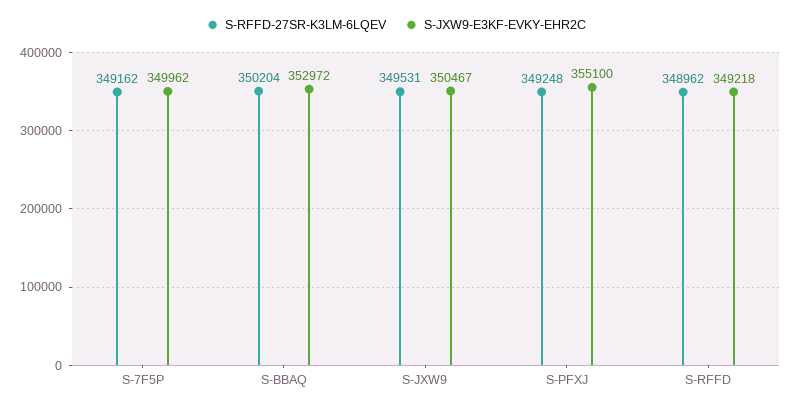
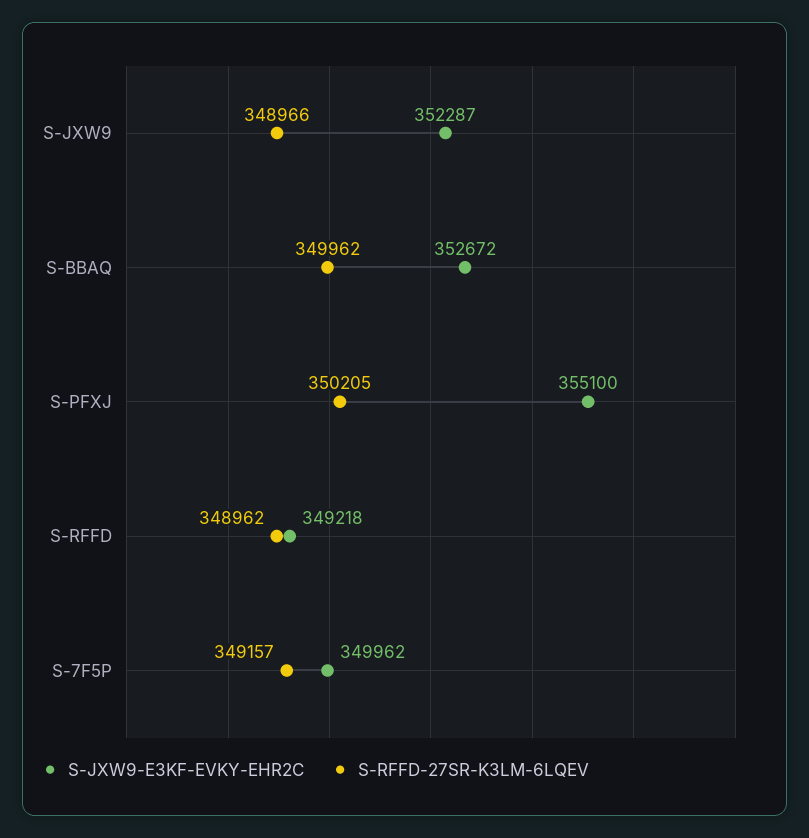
S-RFFD-27SR-K3LM-6LQEV, S-7F5P: 349162 -> 349157
S-RFFD-27SR-K3LM-6LQEV, S-BBAQ: 350204 -> 349962
S-JXW9-E3KF-EVKY-EHR2C, S-BBAQ: 352972 -> 352672
S-RFFD-27SR-K3LM-6LQEV, S-JXW9: 349531 -> 348966
S-JXW9-E3KF-EVKY-EHR2C, S-JXW9: 350467 -> 352287
S-RFFD-27SR-K3LM-6LQEV, S-PFXJ: 349248 -> 350205

